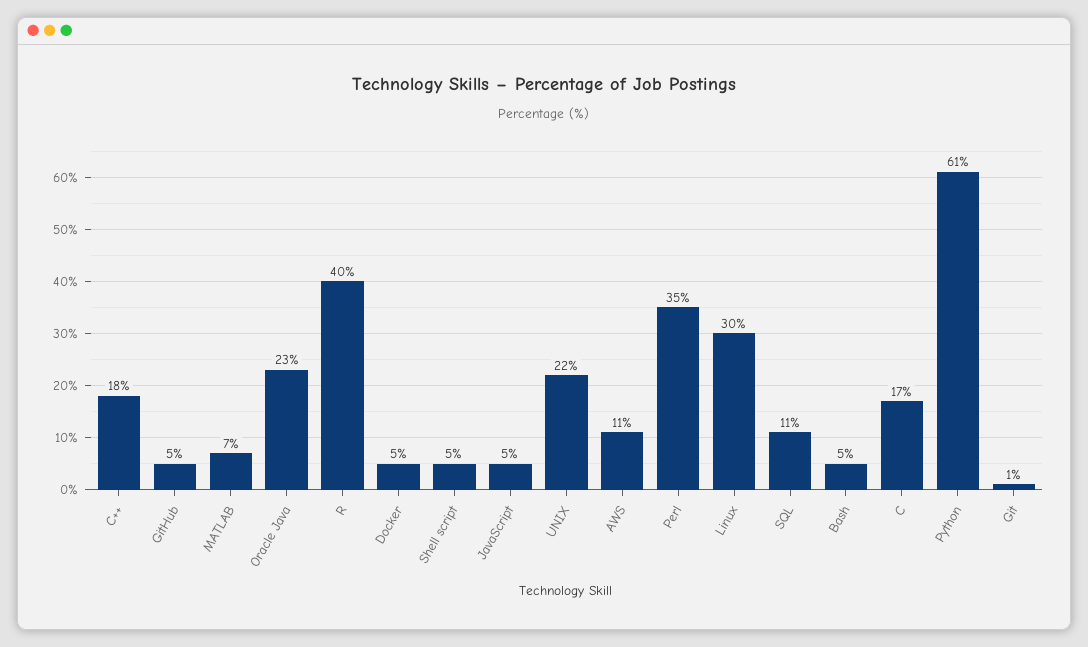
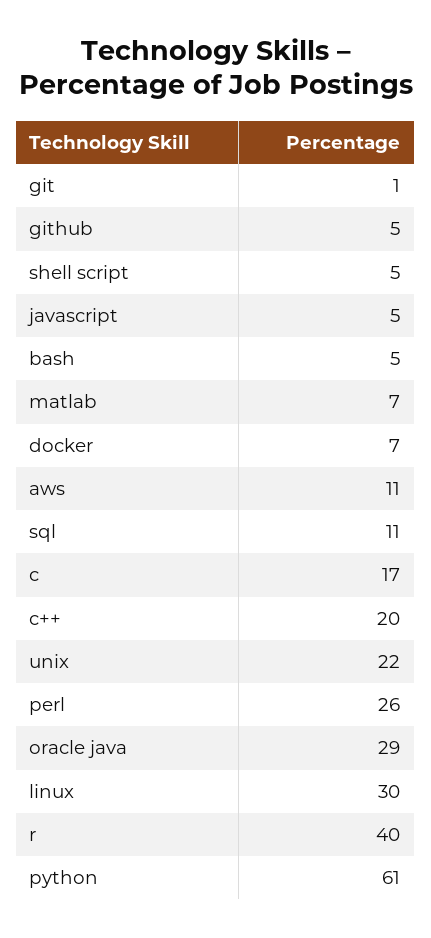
C++: 18 -> 20
Oracle Java: 23 -> 29
Docker: 5 -> 7
Perl: 35 -> 26

